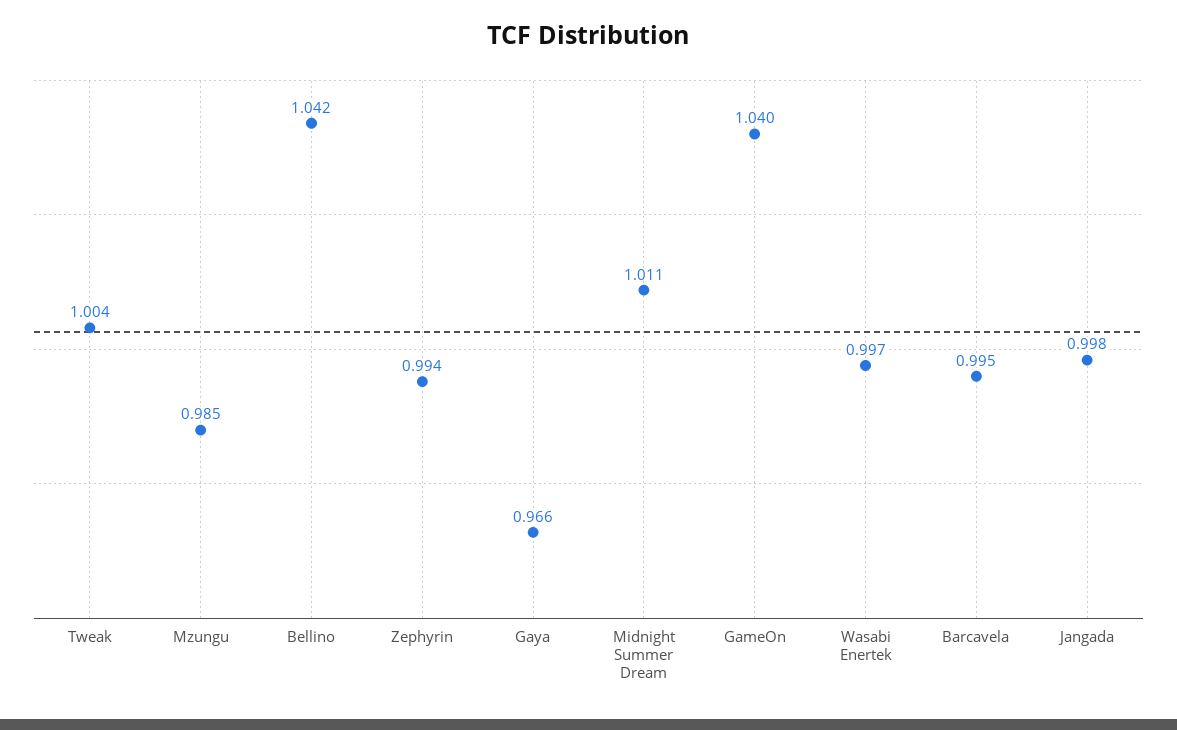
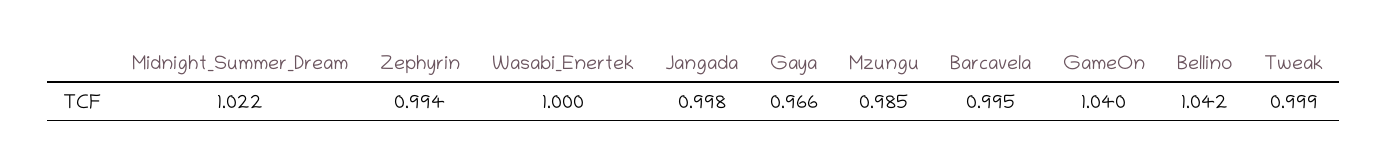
Tweak: 1.004 -> 0.999
Midnight Summer Dream: 1.011 -> 1.022
Wasabi Enertek: 0.997 -> 1

